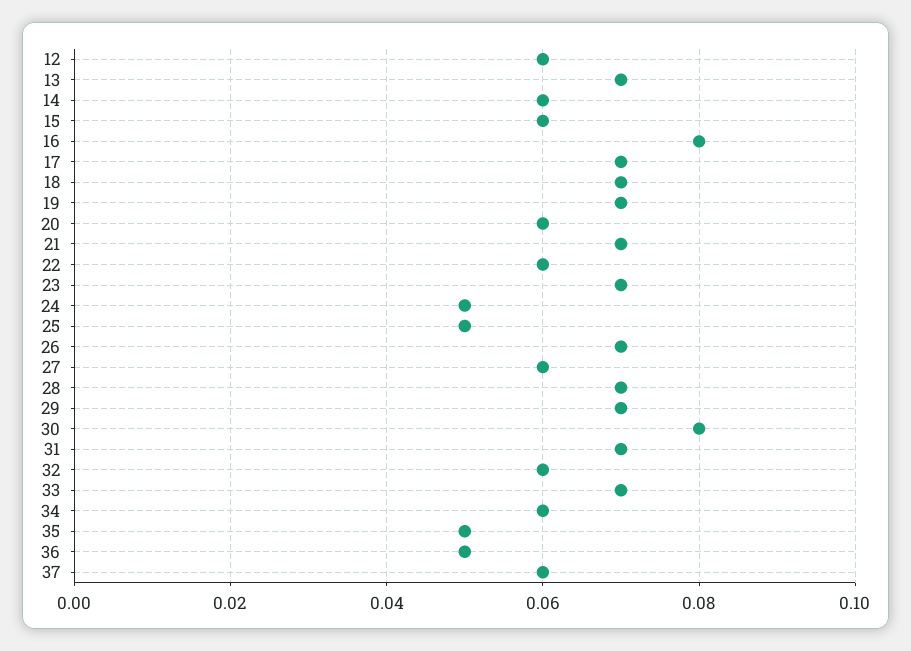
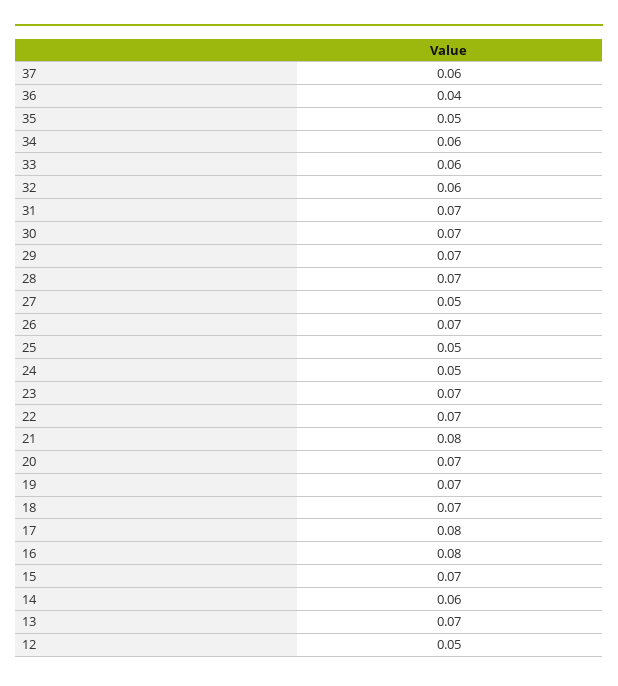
12: 0.06 -> 0.05
15: 0.06 -> 0.07
17: 0.07 -> 0.08
20: 0.06 -> 0.07
21: 0.07 -> 0.08
22: 0.06 -> 0.07
27: 0.06 -> 0.05
30: 0.08 -> 0.07
33: 0.07 -> 0.06
36: 0.05 -> 0.04

